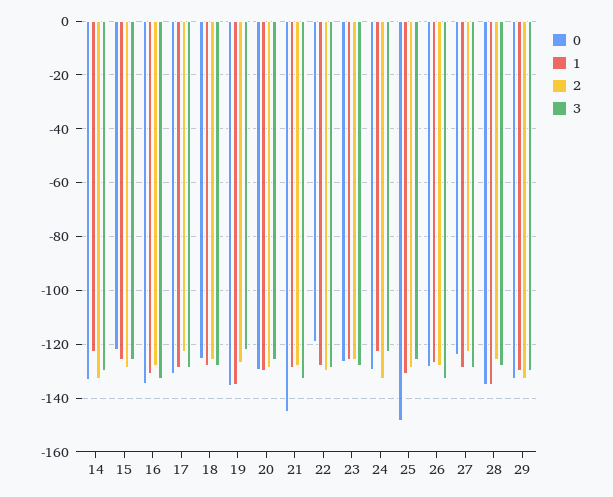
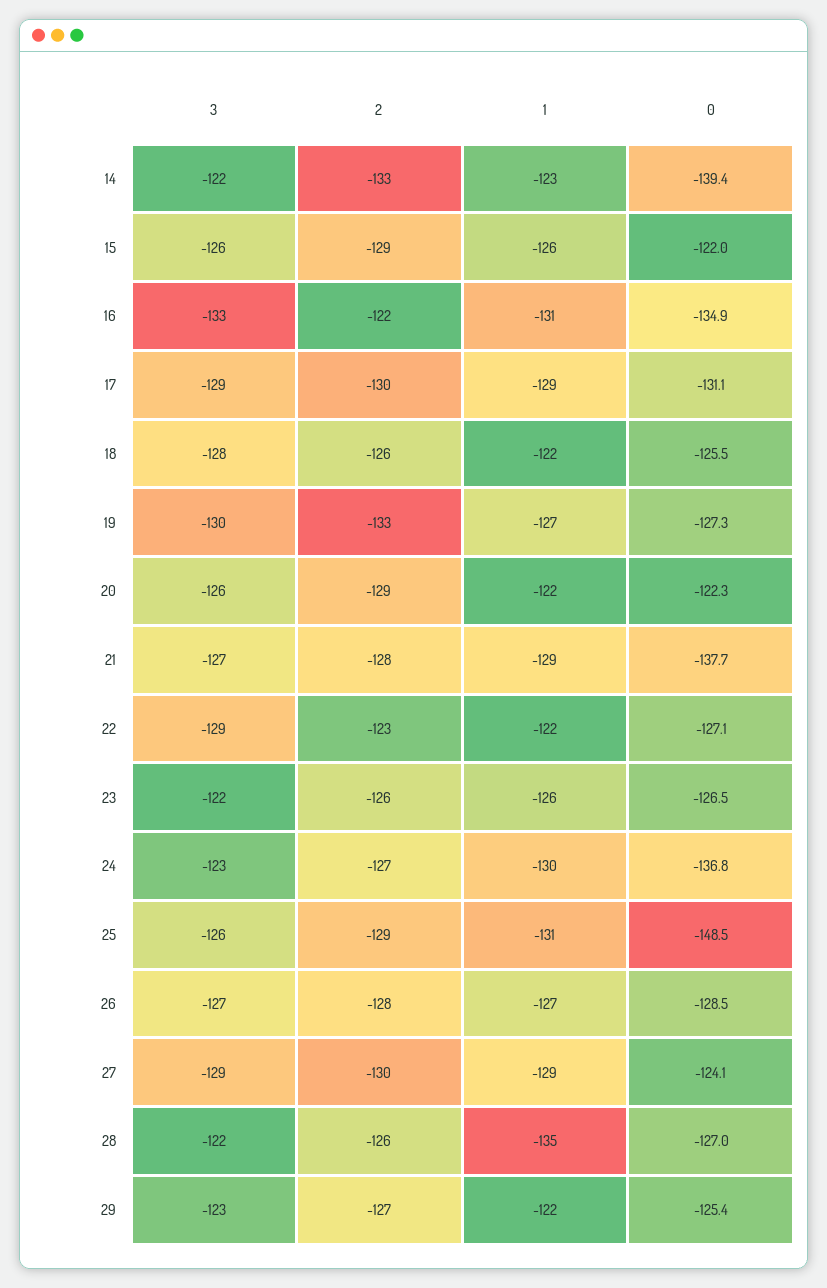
0, 14: -132.5 -> -139.4
3, 14: -130 -> -122
2, 16: -127.5 -> -122
2, 17: -122.5 -> -130
1, 18: -127.5 -> -122
0, 19: -135 -> -127.3
1, 19: -135 -> -127
2, 19: -127.5 -> -133
3, 19: -122.5 -> -130
0, 20: -130 -> -122.3
1, 20: -130 -> -122
0, 21: -145 -> -137.7
3, 21: -132.5 -> -127
0, 22: -120 -> -127.1
1, 22: -127.5 -> -122
2, 22: -130 -> -123
3, 23: -127.5 -> -122
0, 24: -130 -> -136.8
1, 24: -122.5 -> -130
2, 24: -132.5 -> -127
3, 26: -132.5 -> -127
2, 27: -122.5 -> -130
0, 28: -135 -> -127
3, 28: -127.5 -> -122
0, 29: -132.5 -> -125.4
1, 29: -130 -> -122
2, 29: -132.5 -> -127
3, 29: -130 -> -123

